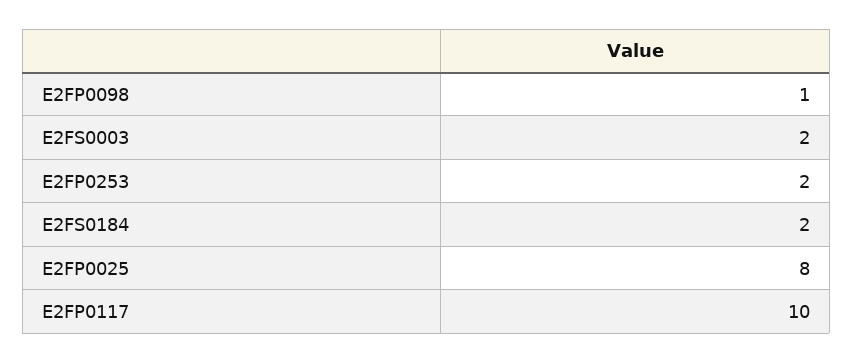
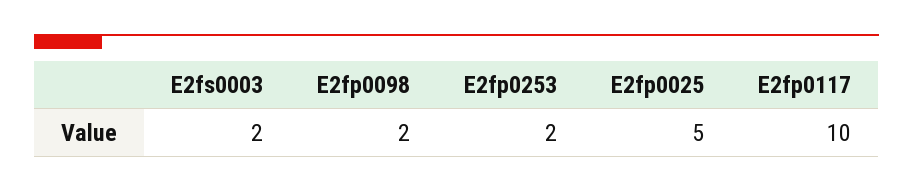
E2FP0098: 1 -> 2
E2FS0184: 2 -> none
E2FP0025: 8 -> 5

